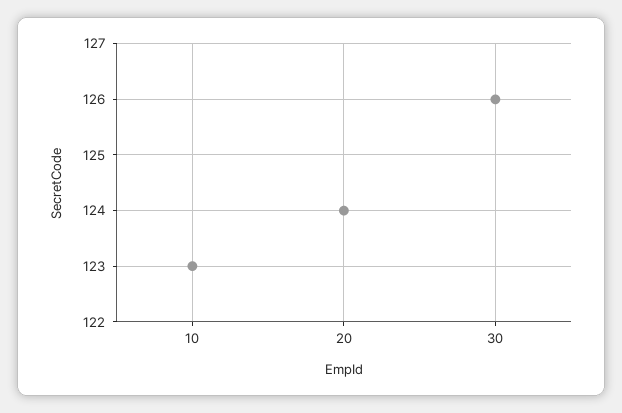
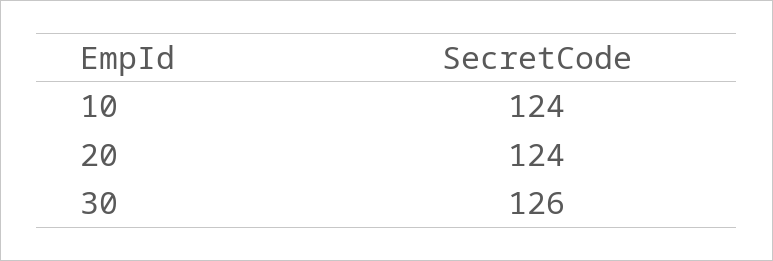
10: 123 -> 124

